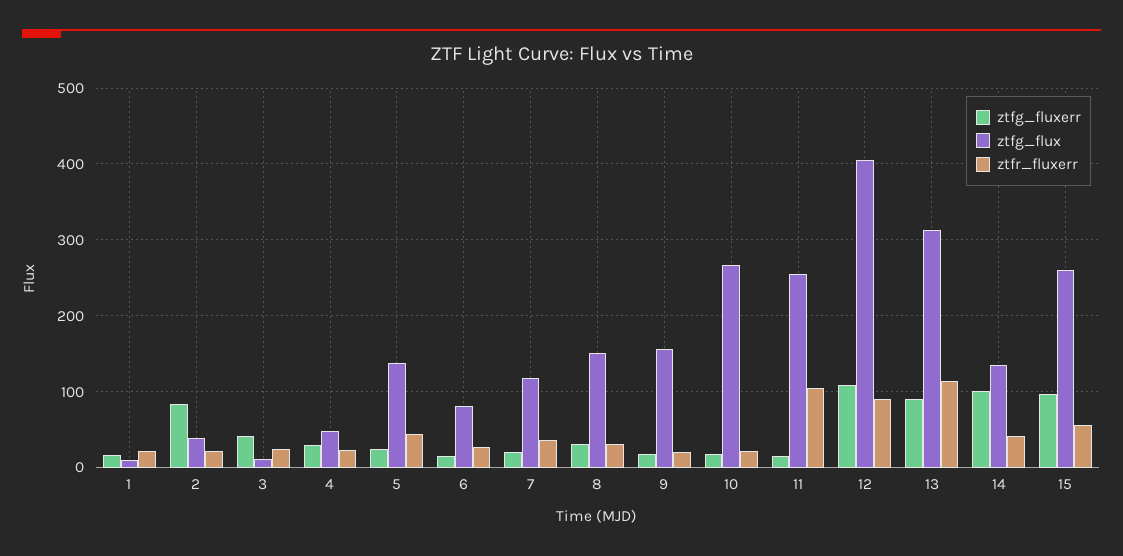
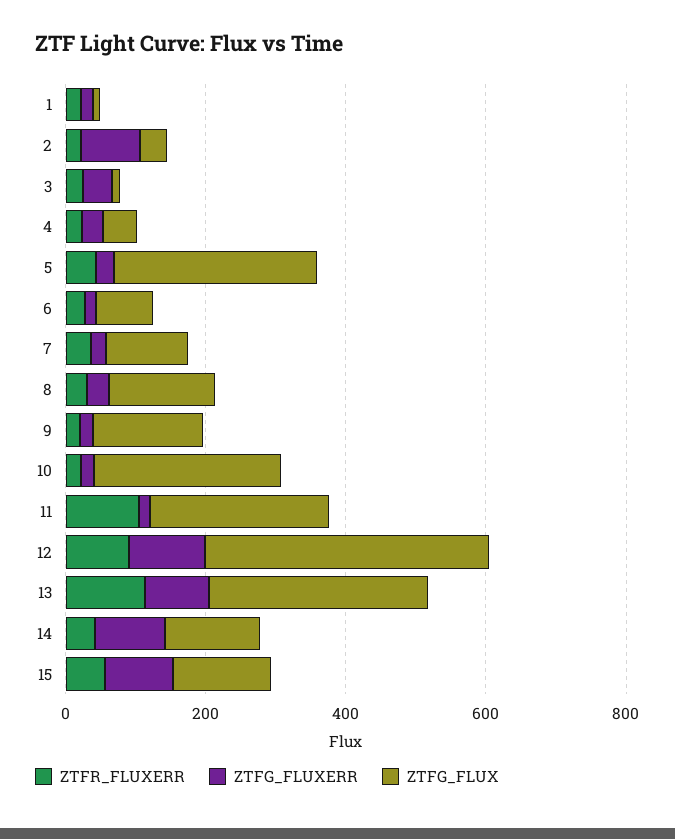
ztfg_flux, 5: 140 -> 300
ztfg_flux, 15: 260 -> 150

